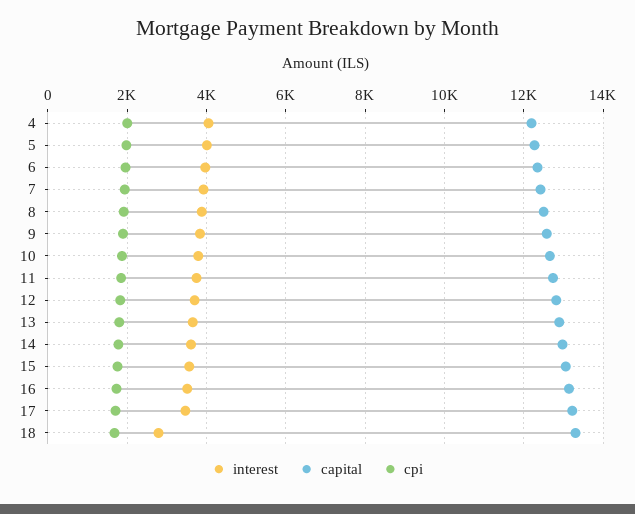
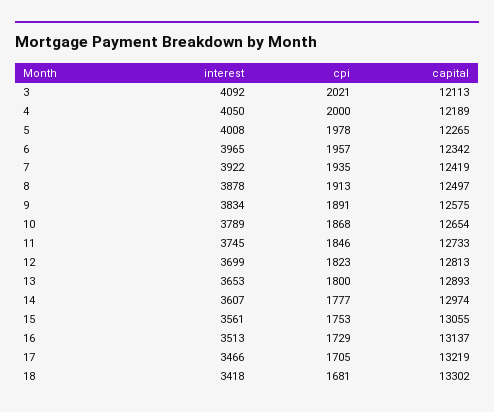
interest, 18: 2800 -> 3418
interest, 3: none -> 4092
cpi, 3: none -> 2021
capital, 3: none -> 12113

